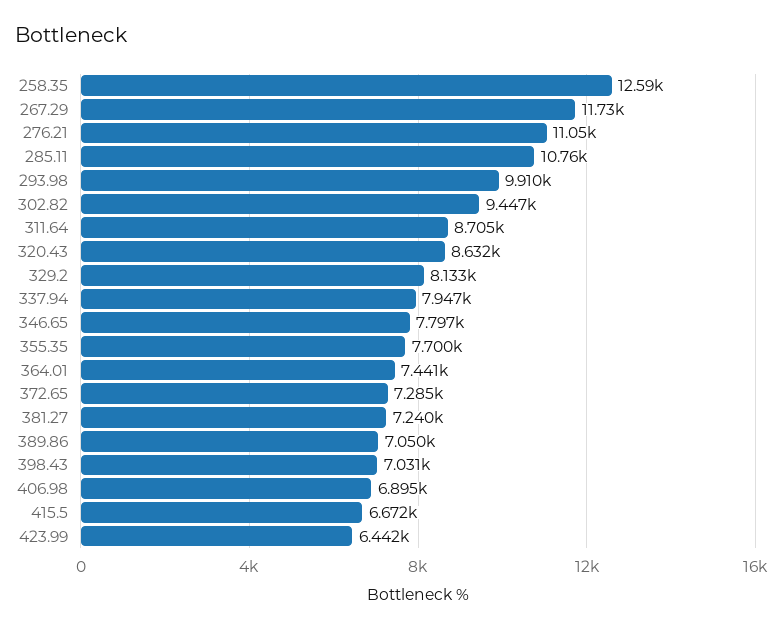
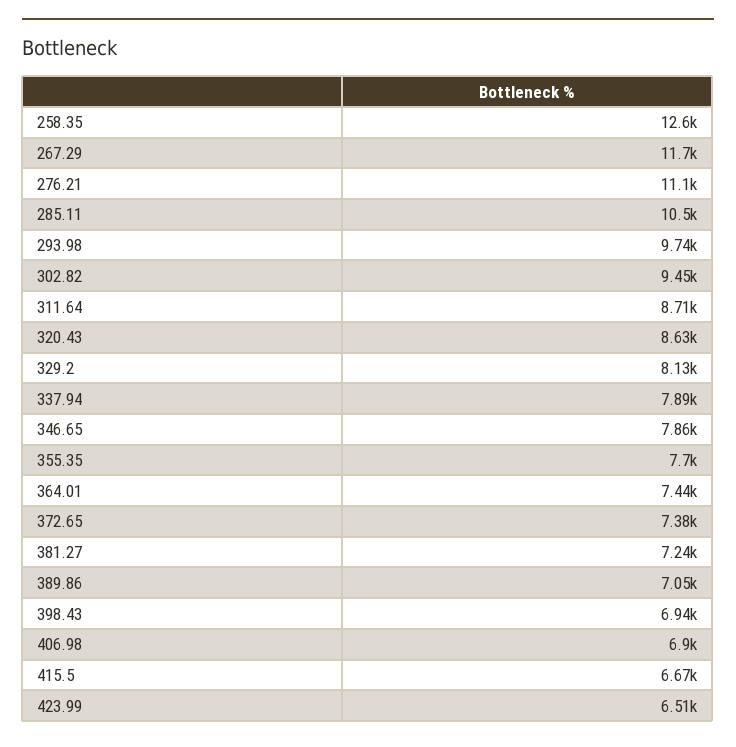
285.11: 10760 -> 10500
293.98: 9910 -> 9740
337.94: 7947 -> 7890
346.65: 7797 -> 7860
372.65: 7285 -> 7380
398.43: 7031 -> 6940
423.99: 6442 -> 6510

